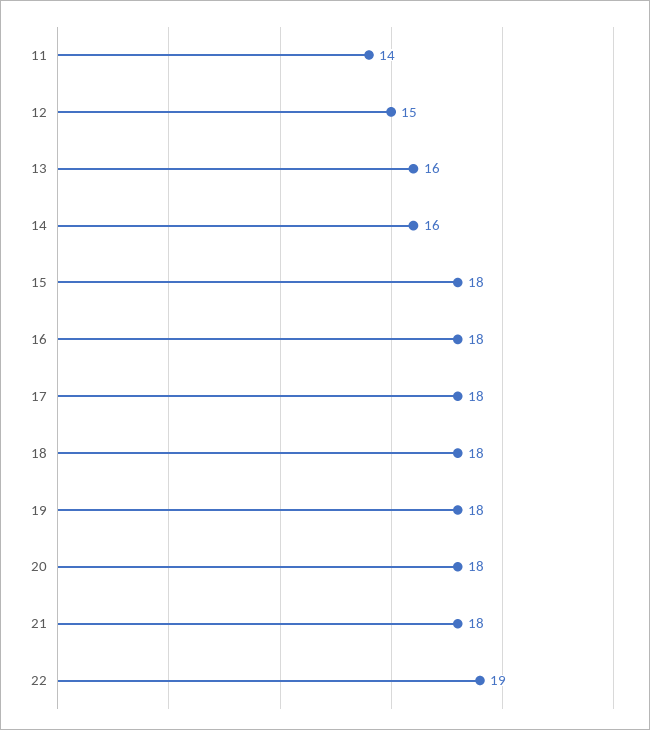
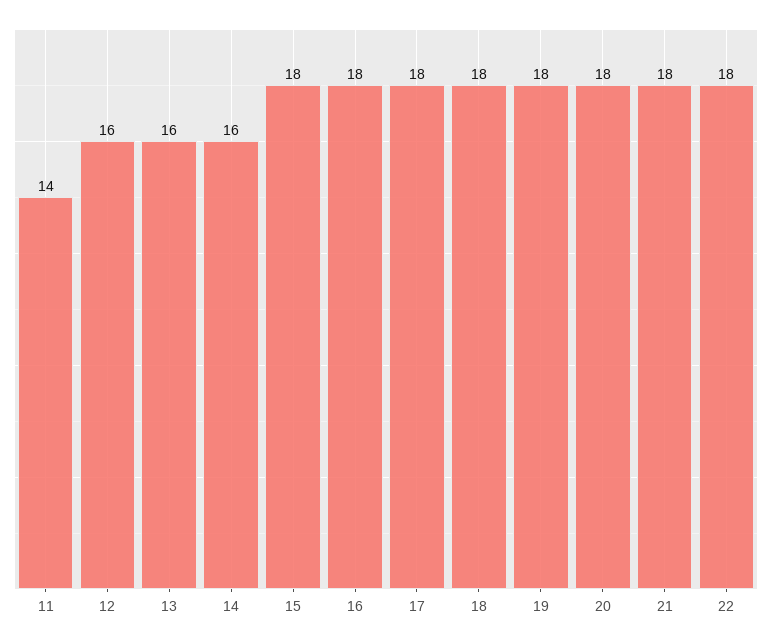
12: 15 -> 16
22: 19 -> 18

